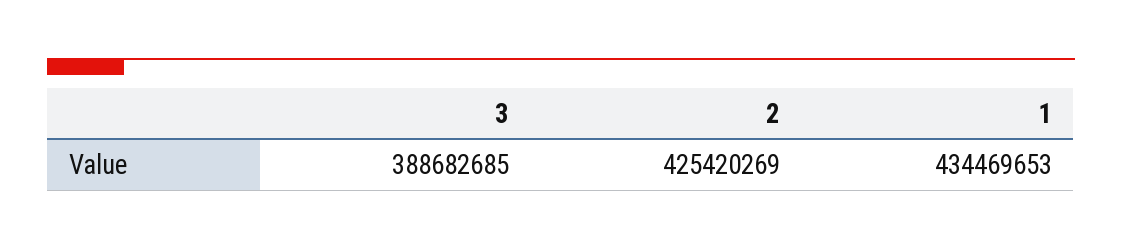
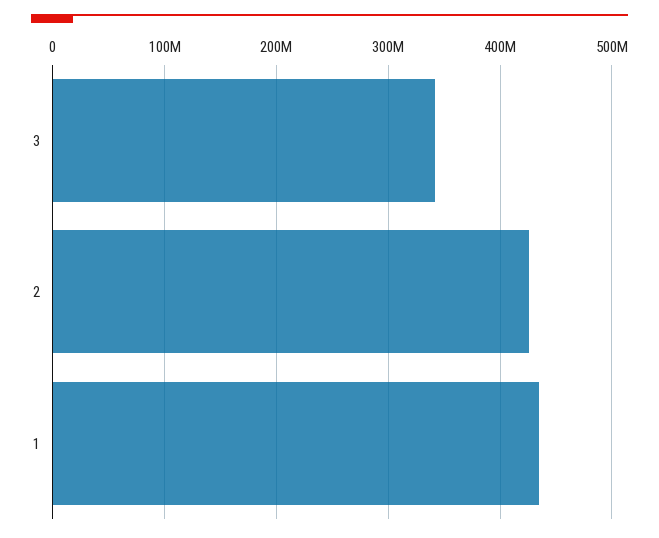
3: 388682685 -> 340000000

